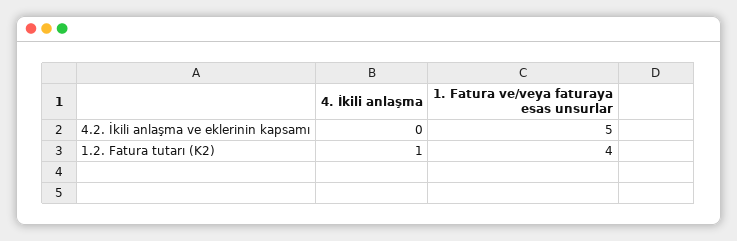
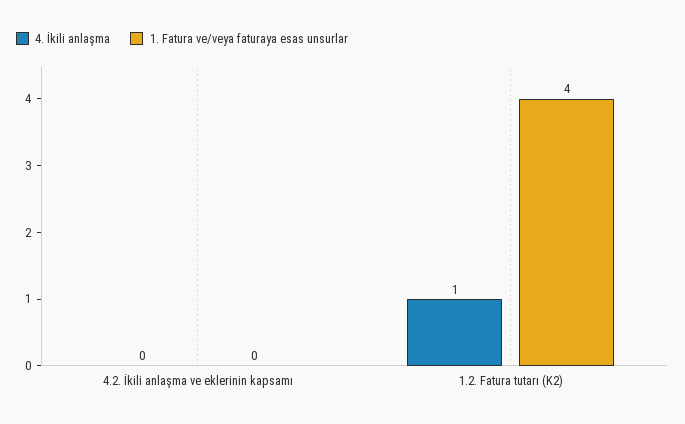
1. Fatura ve/veya faturaya esas unsurlar, 4.2. İkili anlaşma ve eklerinin kapsamı: 5 -> 0

